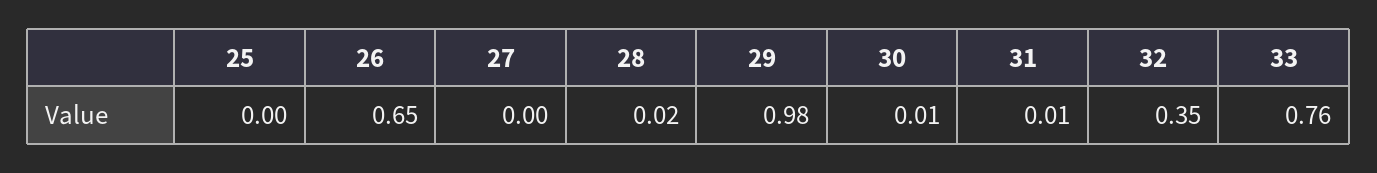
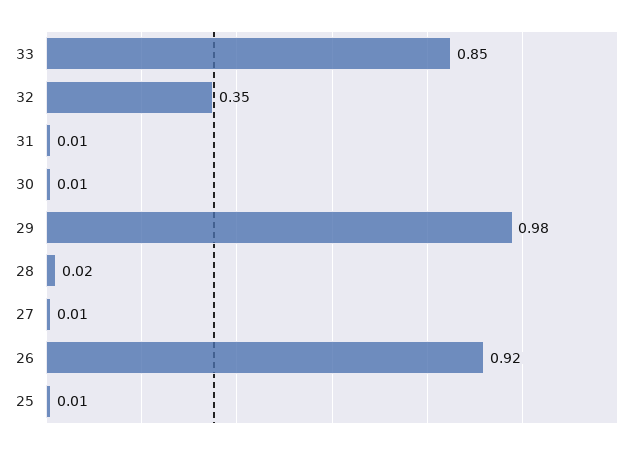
25: 0 -> 0.01
26: 0.65 -> 0.92
27: 0 -> 0.01
33: 0.76 -> 0.85

